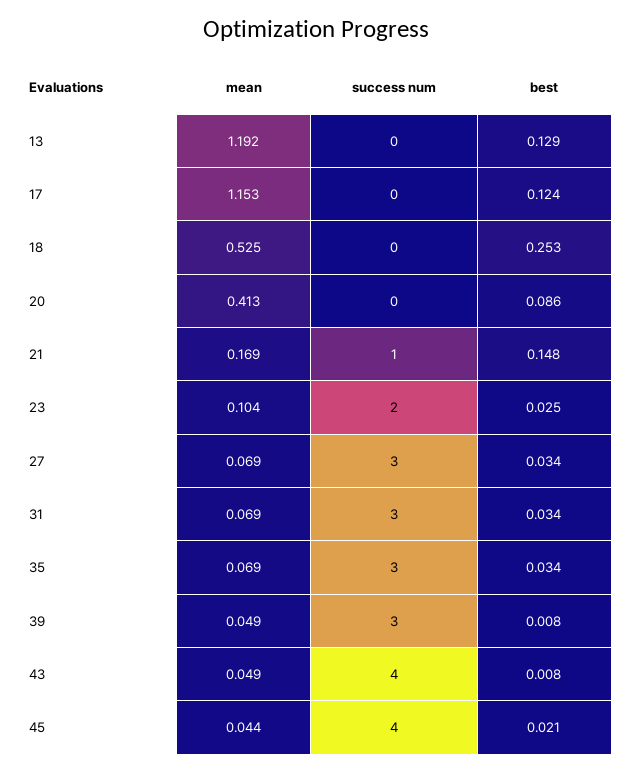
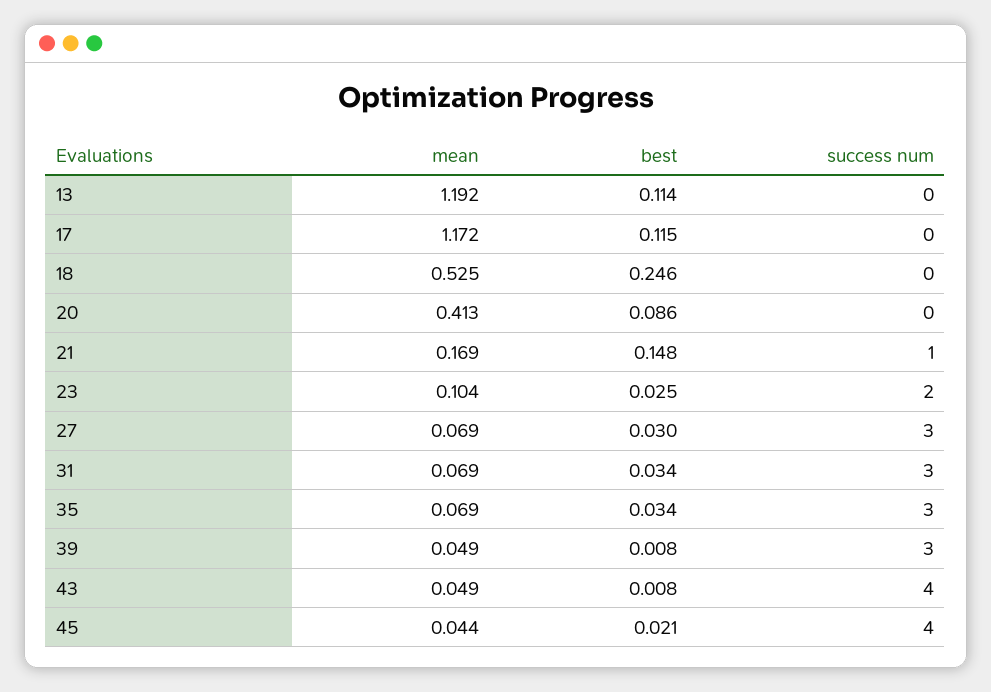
best, 13: 0.129 -> 0.114
mean, 17: 1.153 -> 1.172
best, 17: 0.124 -> 0.115
best, 18: 0.253 -> 0.246
best, 27: 0.034 -> 0.03

